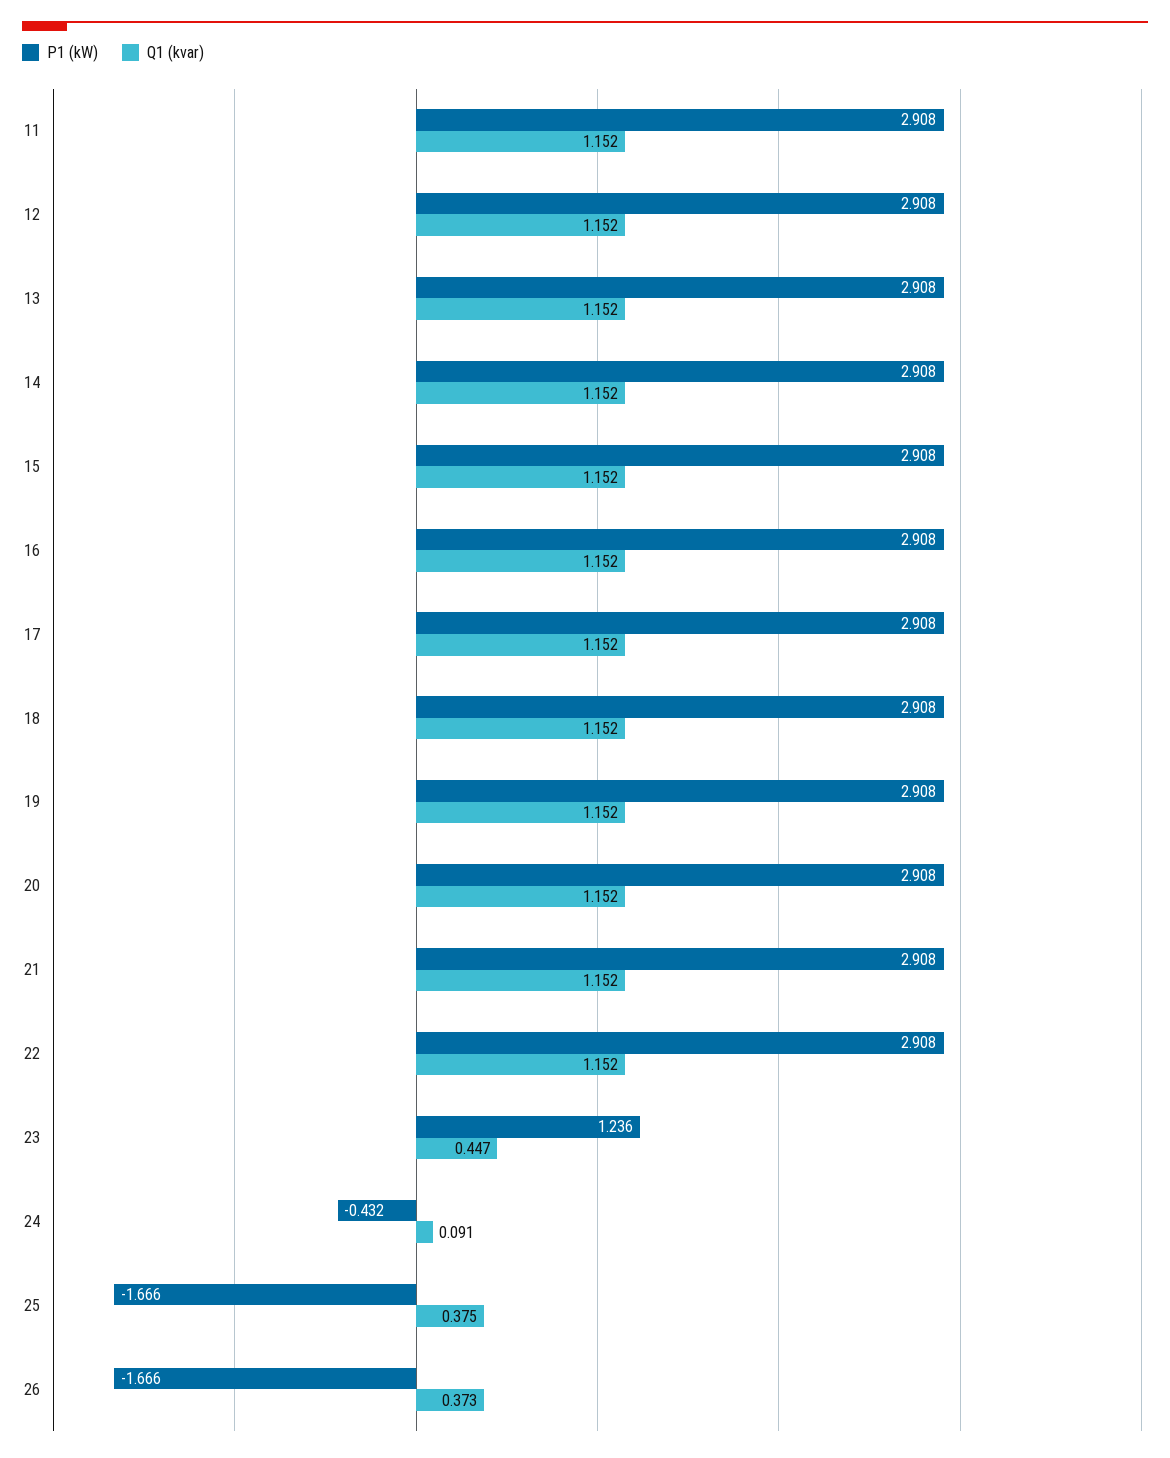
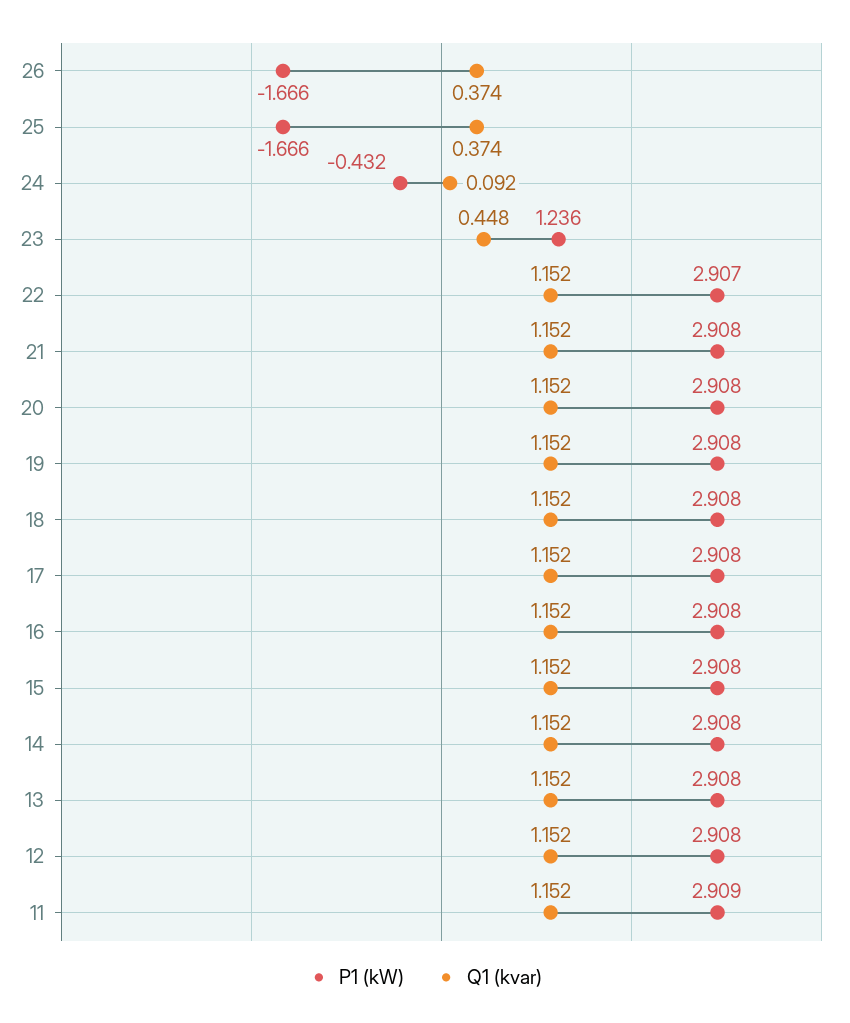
P1 (kW), 11: 2.908 -> 2.909
P1 (kW), 22: 2.908 -> 2.907
Q1 (kvar), 23: 0.447 -> 0.448
Q1 (kvar), 24: 0.091 -> 0.092
Q1 (kvar), 25: 0.375 -> 0.374
Q1 (kvar), 26: 0.373 -> 0.374

